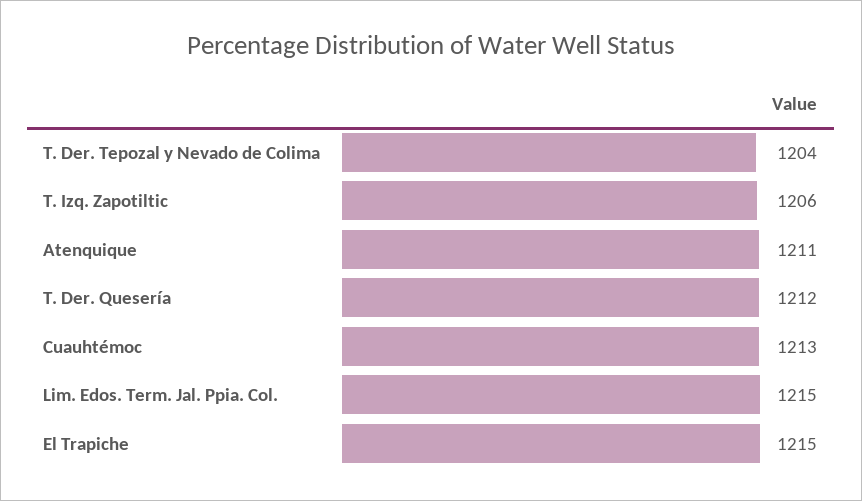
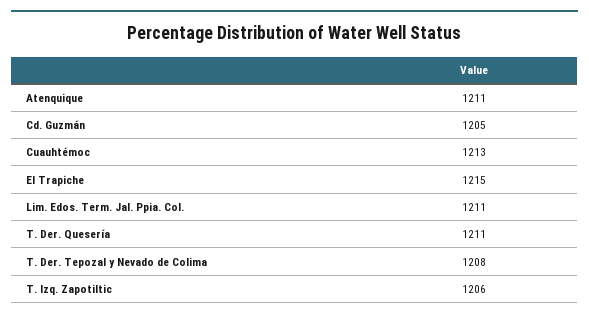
T. Der. Tepozal y Nevado de Colima: 1204 -> 1208
T. Der. Quesería: 1212 -> 1211
Lim. Edos. Term. Jal. Ppia. Col.: 1215 -> 1211
Cd. Guzmán: none -> 1205

